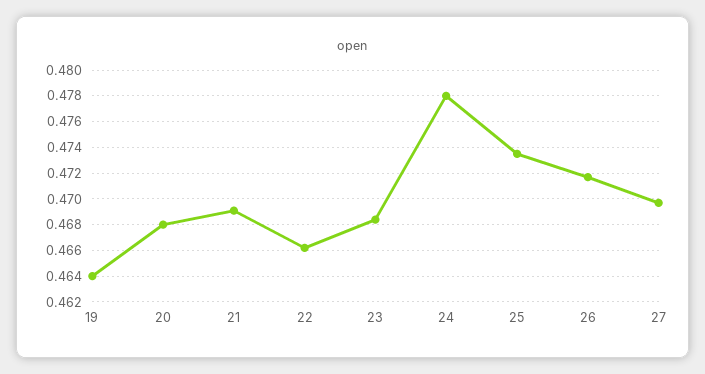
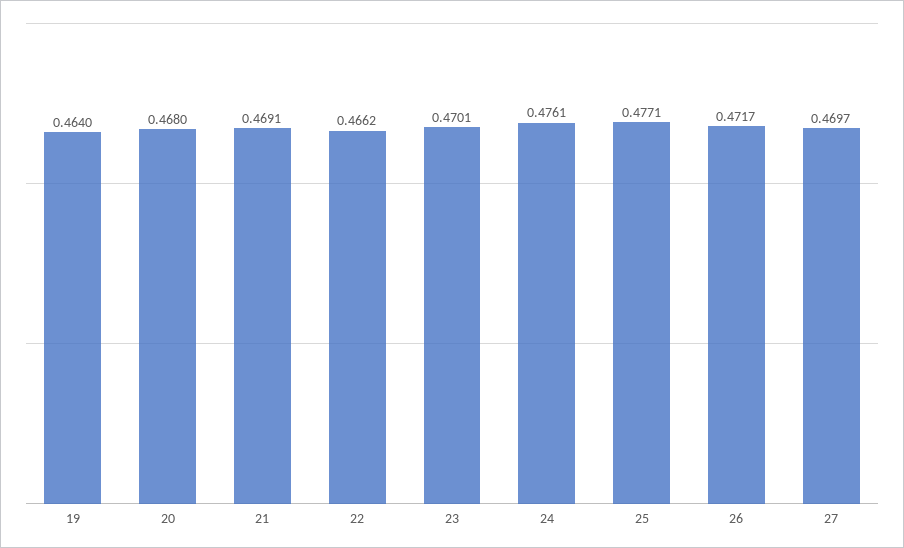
23: 0.4685 -> 0.4701
24: 0.478 -> 0.4761
25: 0.4735 -> 0.4771

